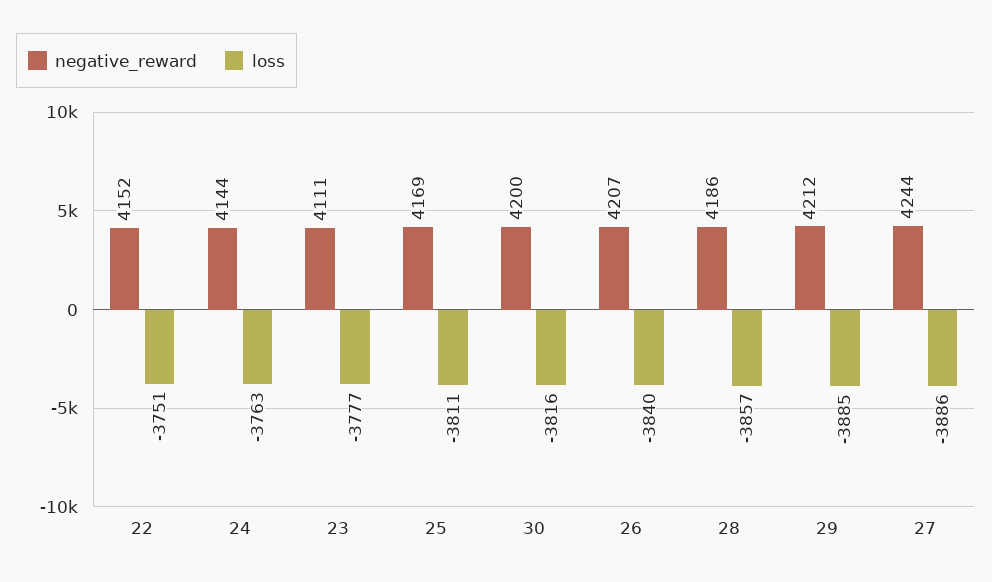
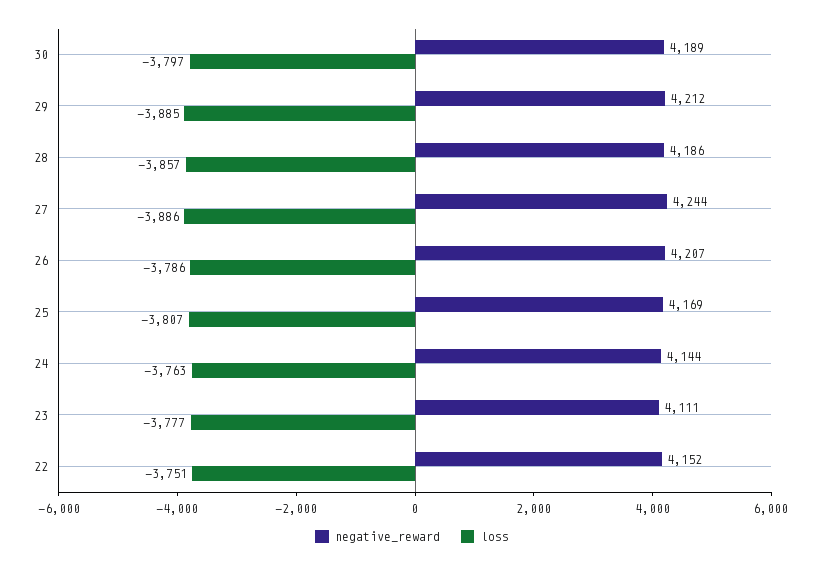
loss, 25: -3811 -> -3807
negative_reward, 30: 4200 -> 4189
loss, 30: -3816 -> -3797
loss, 26: -3840 -> -3786

